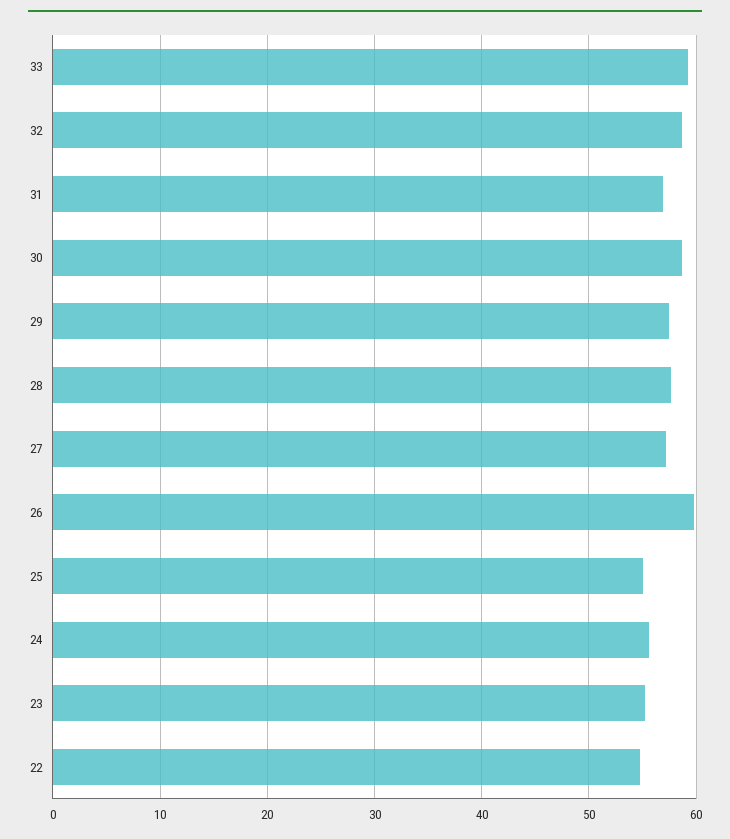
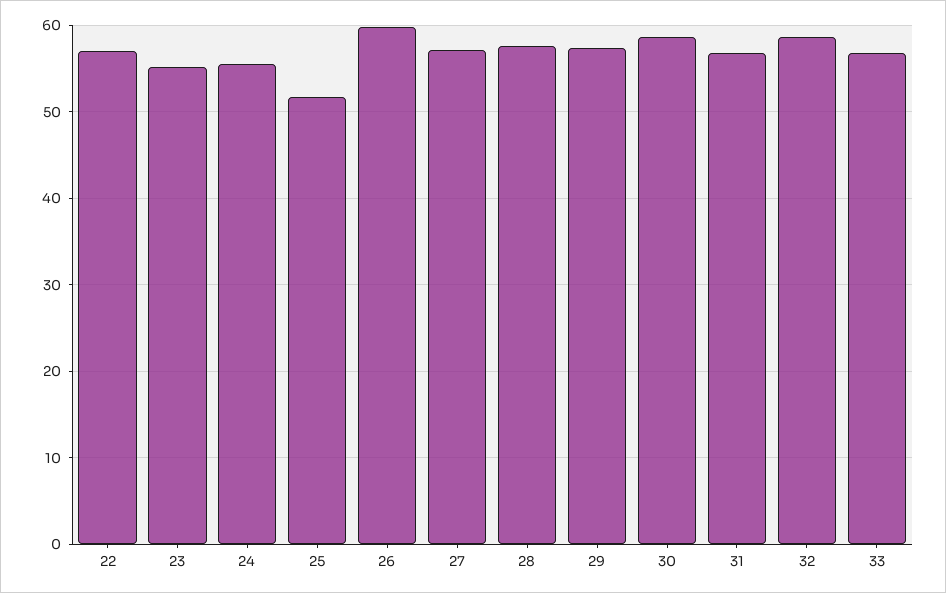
33: 59 -> 57
25: 55 -> 52
22: 55 -> 57

